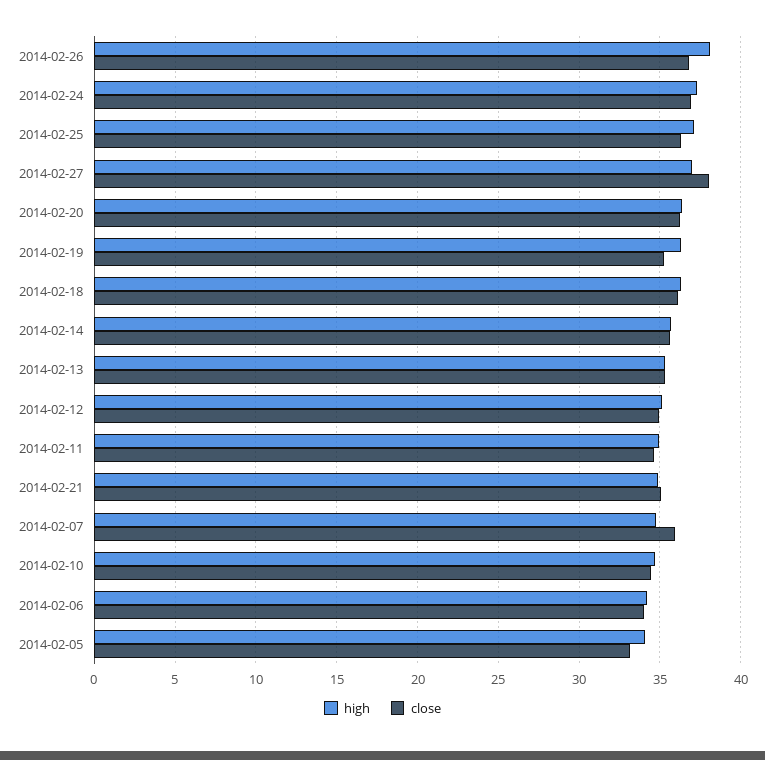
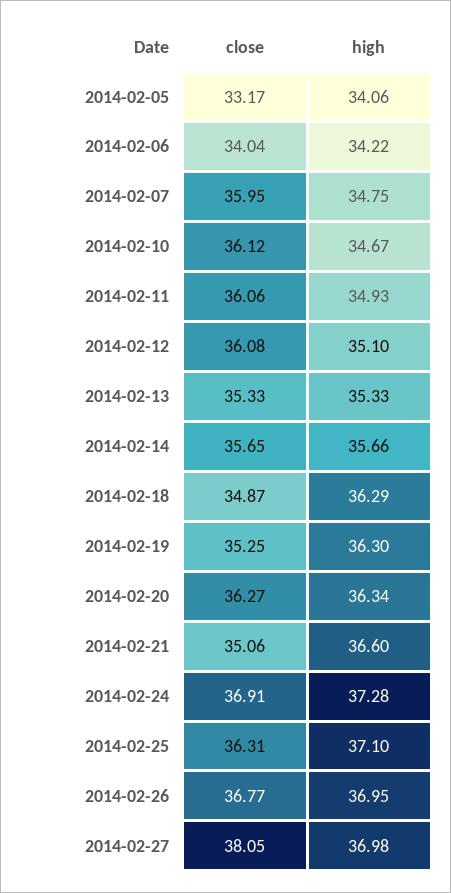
high, 2014-02-26: 38 -> 36.95
close, 2014-02-18: 36 -> 34.87
close, 2014-02-12: 35 -> 36.08
close, 2014-02-11: 34.5 -> 36.06
high, 2014-02-21: 35 -> 36.6
close, 2014-02-10: 34.5 -> 36.12

